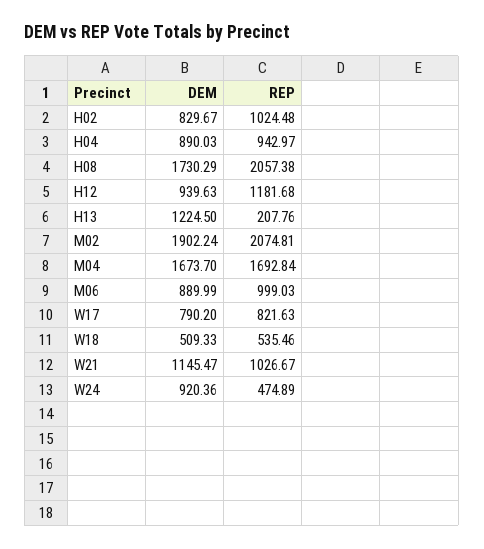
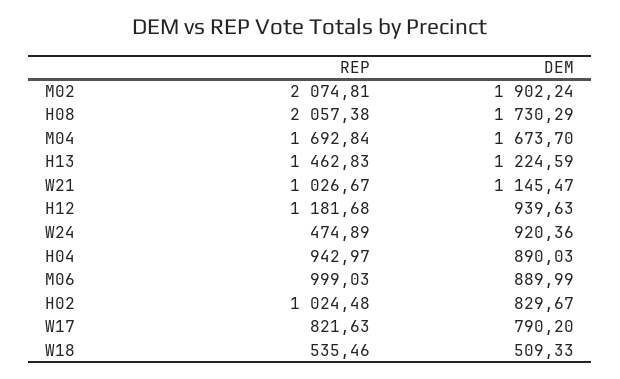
DEM, H13: 1224.5 -> 1224.59
REP, H13: 207.76 -> 1462.83

